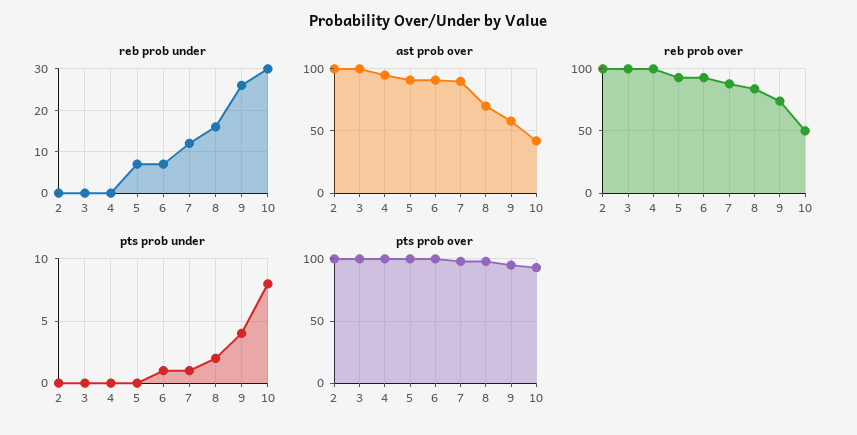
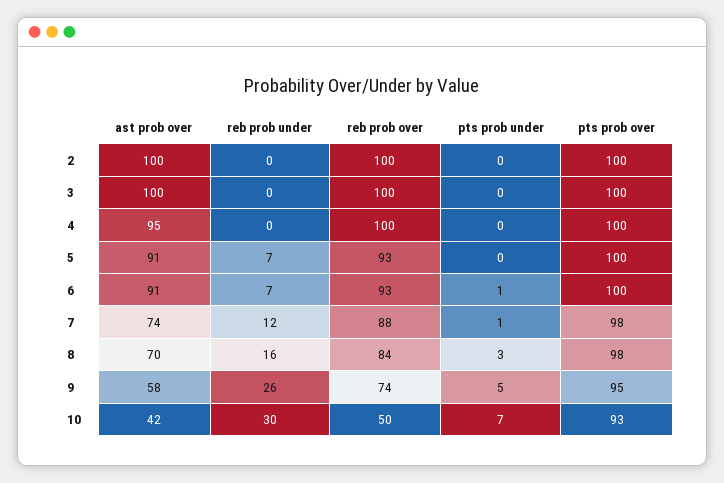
ast prob over, 7: 90 -> 74
pts prob under, 8: 2 -> 3
pts prob under, 9: 4 -> 5
pts prob under, 10: 8 -> 7

